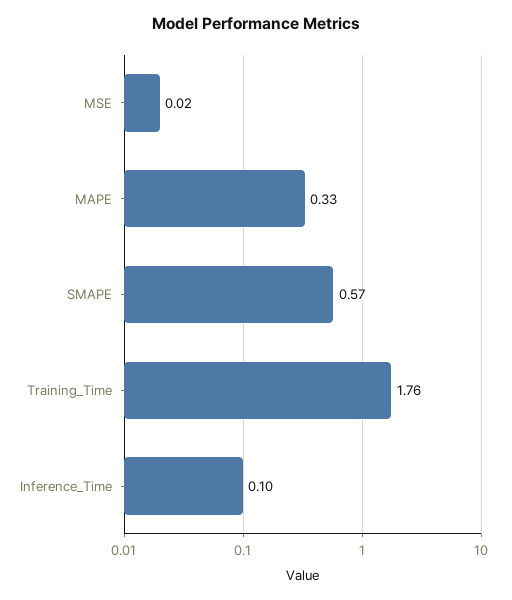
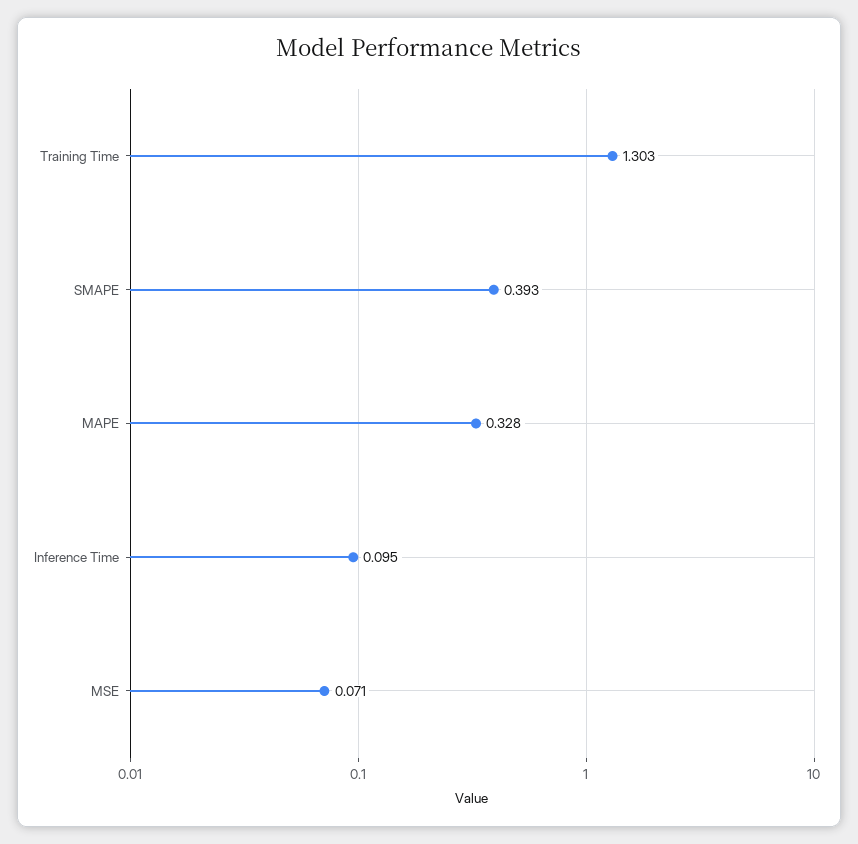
MSE: 0.02 -> 0.071
SMAPE: 0.57 -> 0.393
Training_Time: 1.76 -> 1.303

